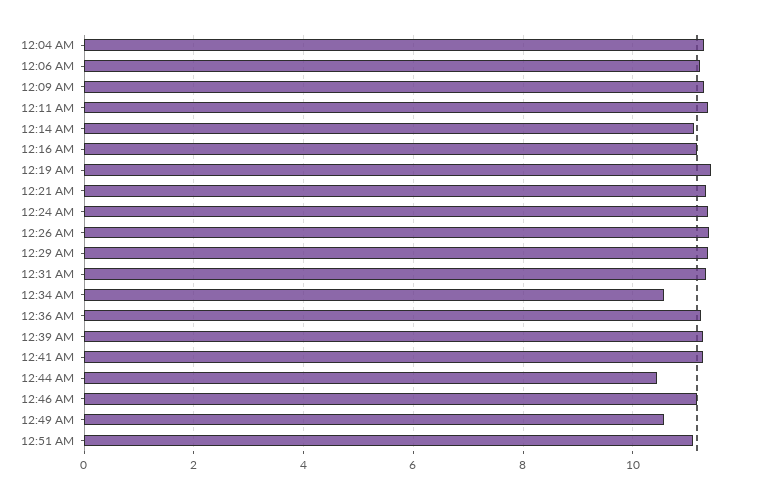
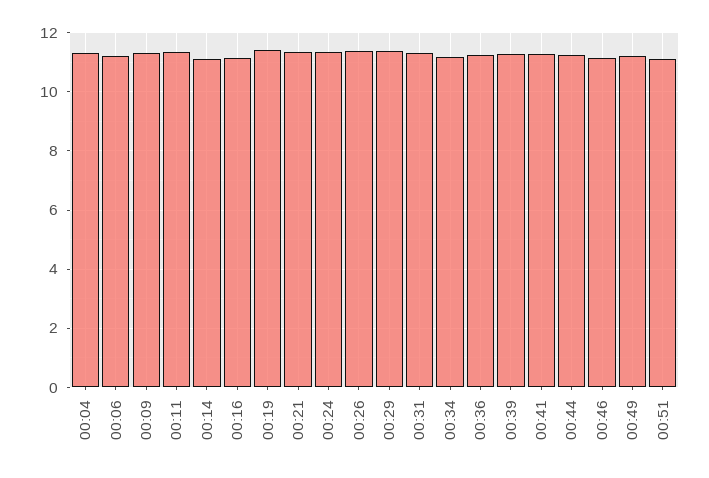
12:34 AM: 10.6 -> 11.25
12:44 AM: 10.4 -> 11.25
12:49 AM: 10.6 -> 11.25

